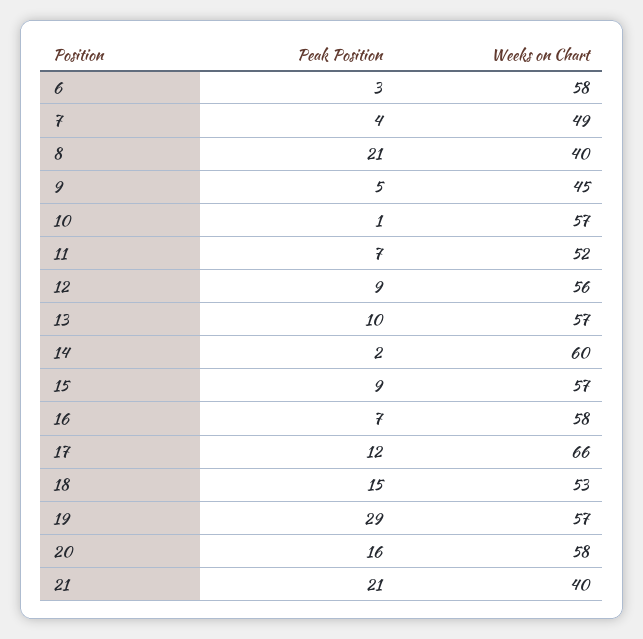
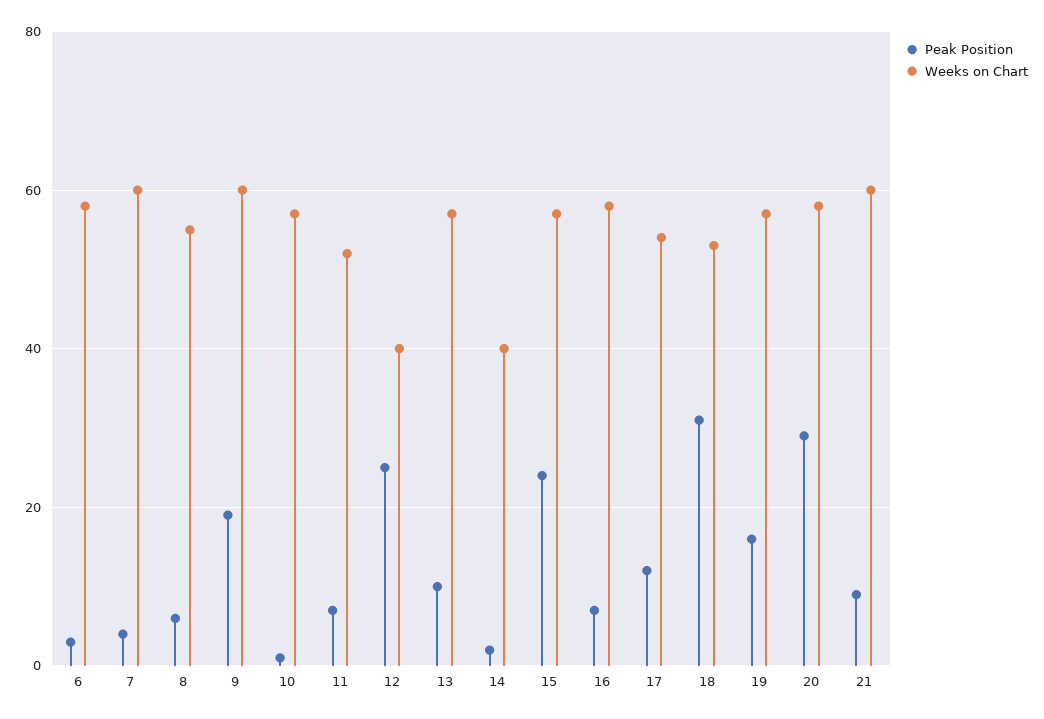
Weeks on Chart, 7: 49 -> 60
Peak Position, 8: 21 -> 5
Weeks on Chart, 8: 40 -> 55
Peak Position, 9: 5 -> 20
Weeks on Chart, 9: 45 -> 60
Peak Position, 12: 9 -> 25
Weeks on Chart, 12: 56 -> 40
Weeks on Chart, 14: 60 -> 40
Peak Position, 15: 9 -> 25
Weeks on Chart, 17: 66 -> 55
Peak Position, 18: 15 -> 30
Peak Position, 19: 29 -> 15
Peak Position, 20: 16 -> 30
Peak Position, 21: 21 -> 10
Weeks on Chart, 21: 40 -> 60

